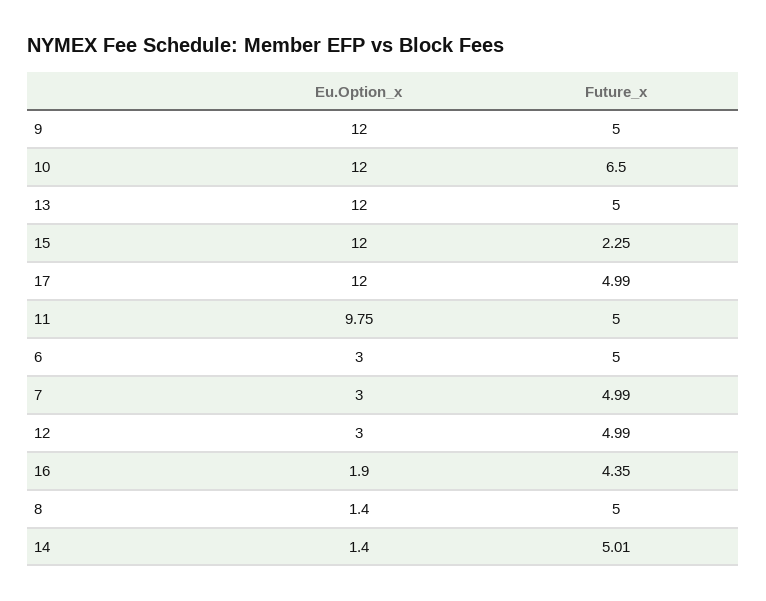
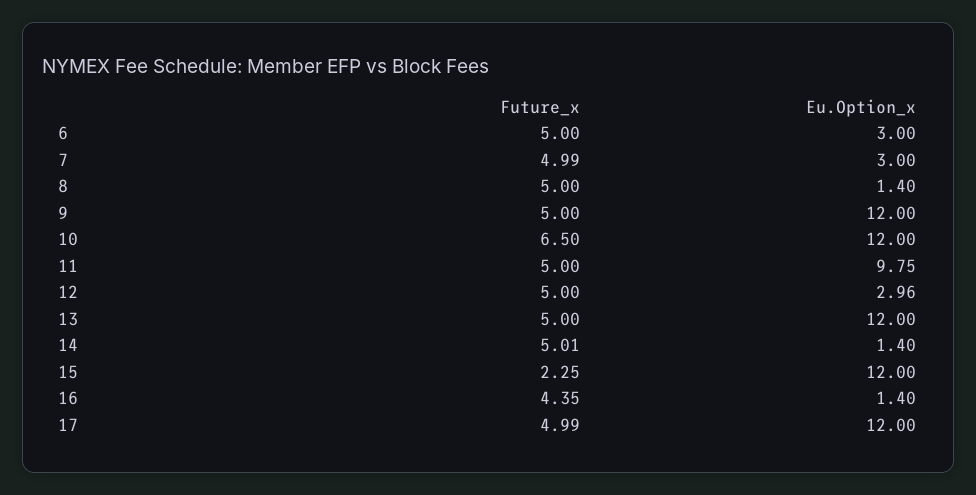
Eu.Option_x, 12: 3 -> 2.96
Future_x, 12: 4.99 -> 5
Eu.Option_x, 16: 1.9 -> 1.4

